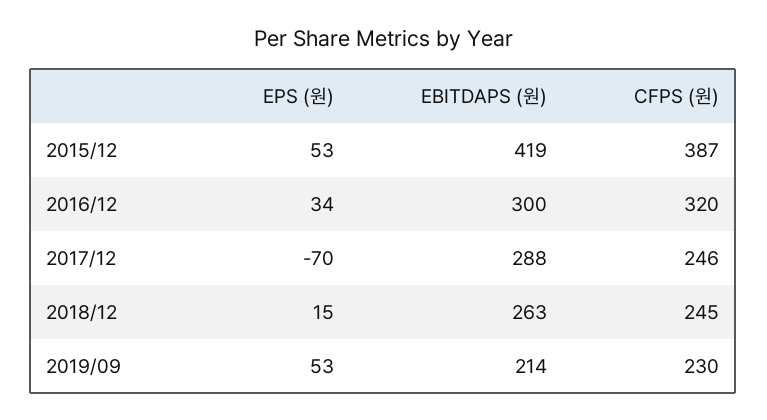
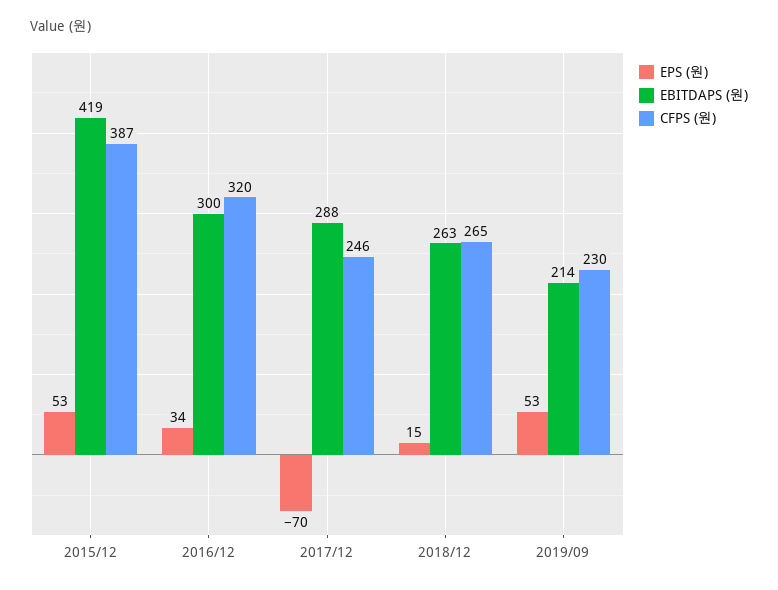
CFPS (원), 2018/12: 245 -> 265

